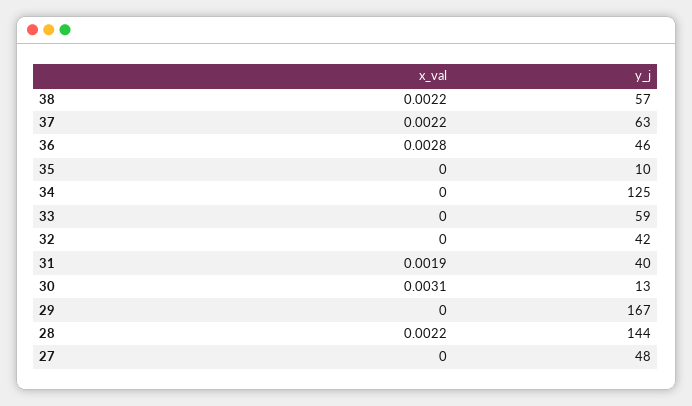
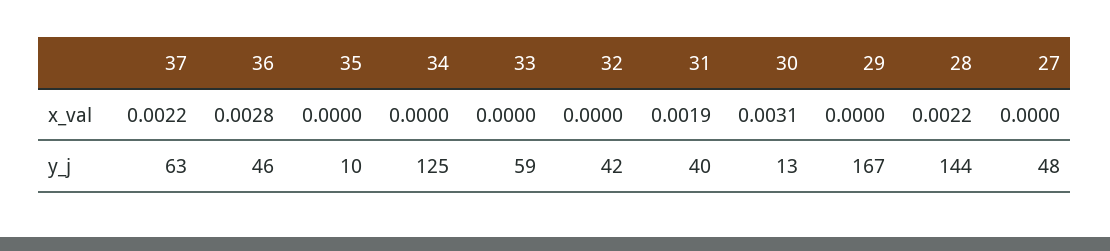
x_val, 38: 0.0022 -> none
y_j, 38: 57 -> none

